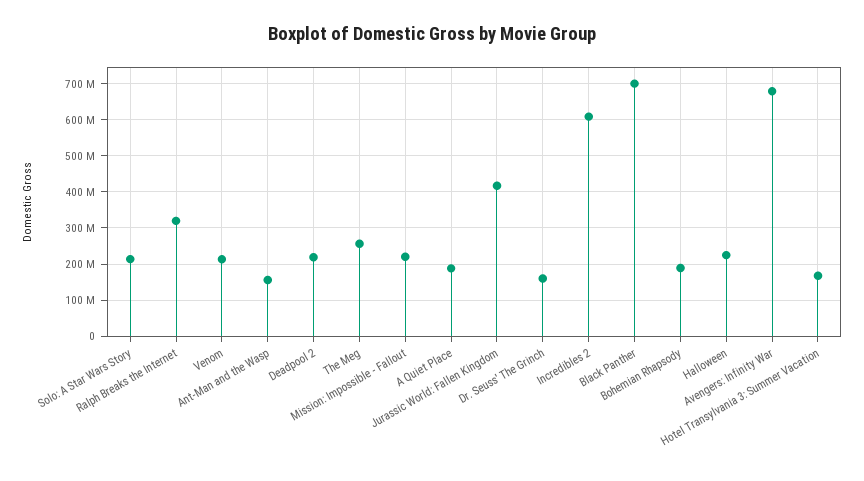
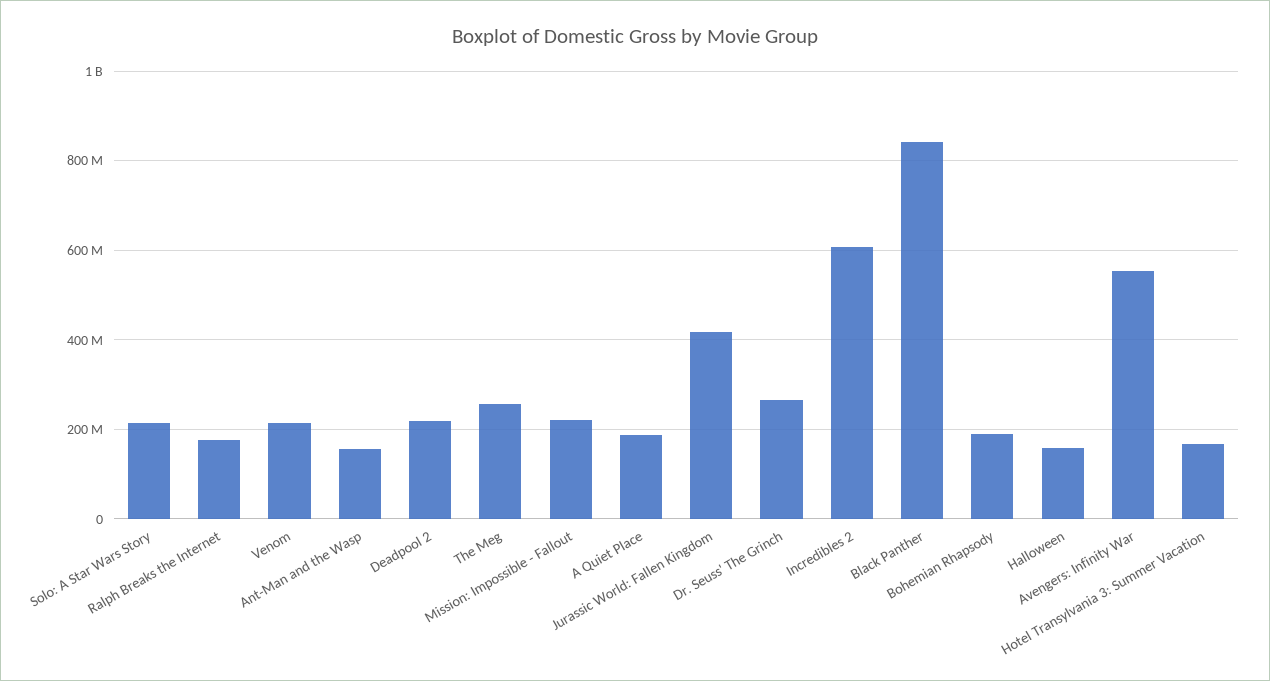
Ralph Breaks the Internet: 320000000 -> 180000000
Dr. Seuss' The Grinch: 160000000 -> 260000000
Black Panther: 700000000 -> 840000000
Halloween: 220000000 -> 160000000
Avengers: Infinity War: 680000000 -> 560000000

